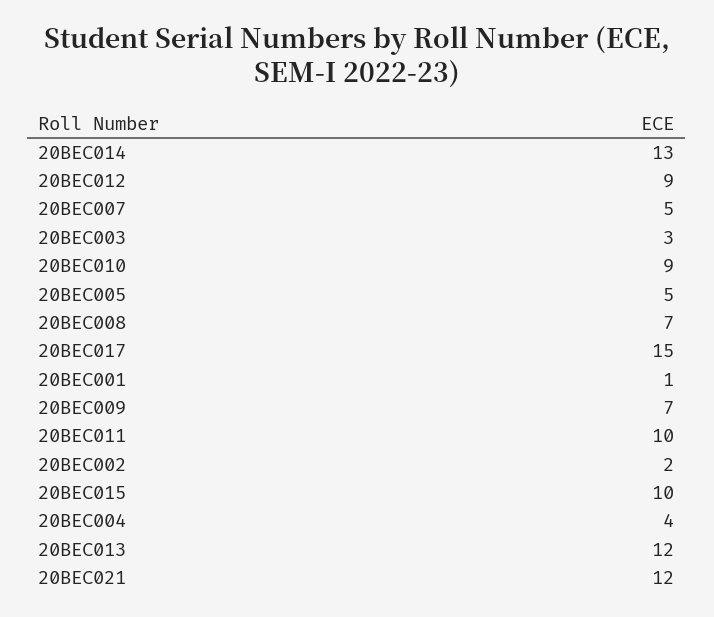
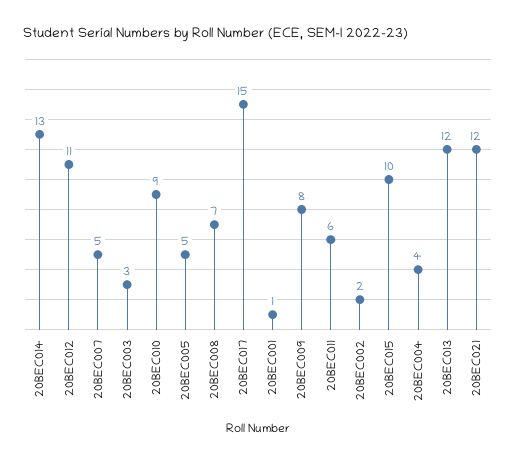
20BEC012: 9 -> 11
20BEC009: 7 -> 8
20BEC011: 10 -> 6

